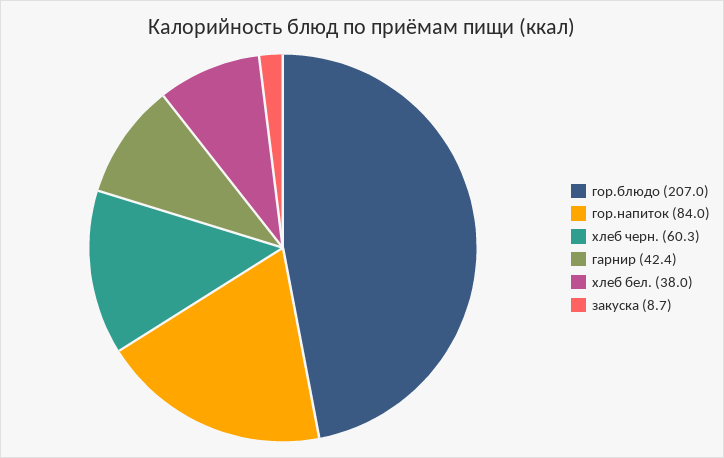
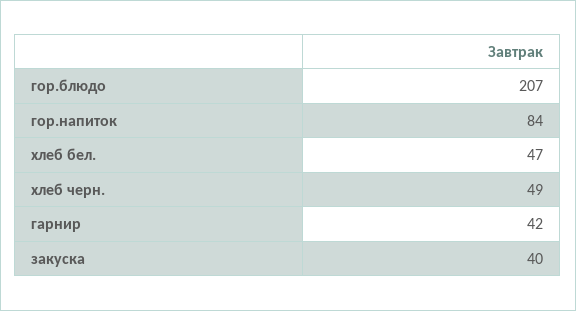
хлеб черн.: 60.3 -> 49
хлеб бел.: 38 -> 47
закуска: 8.7 -> 40

